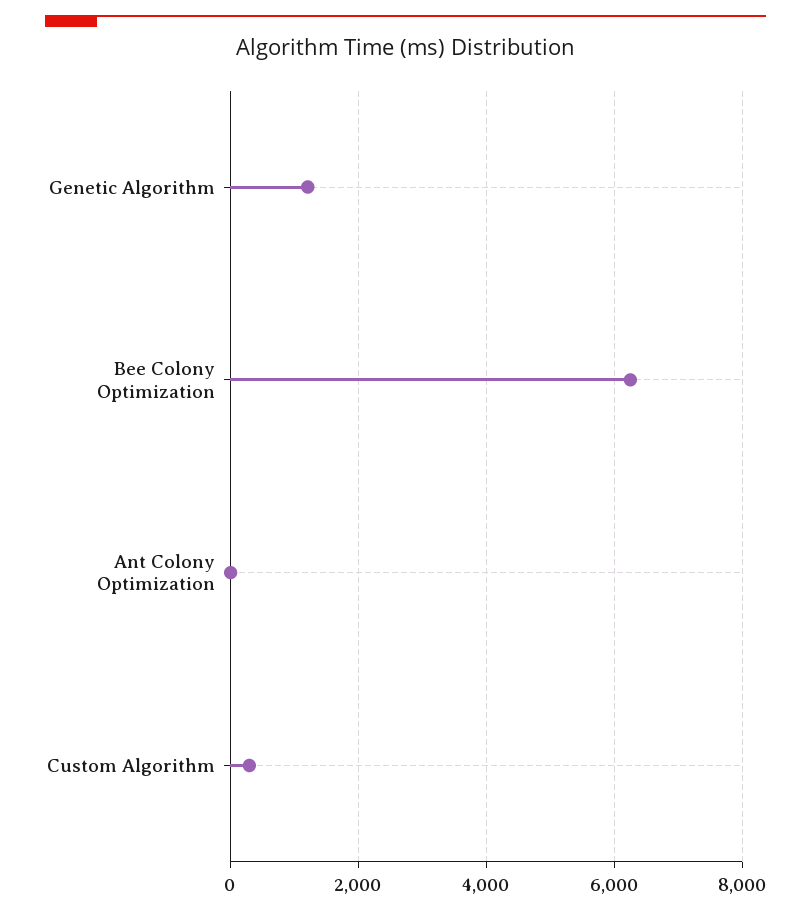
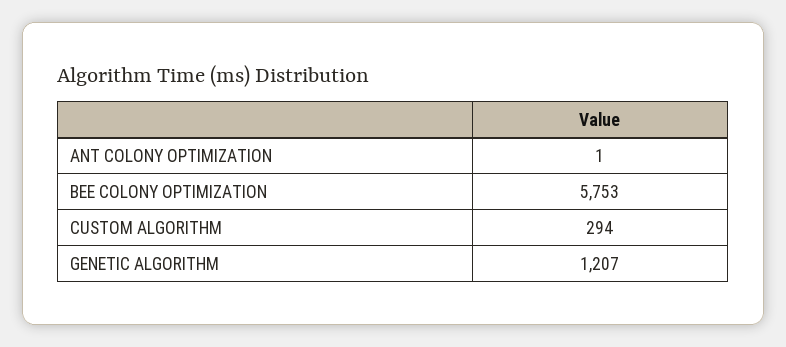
Bee Colony Optimization: 6200 -> 5753

